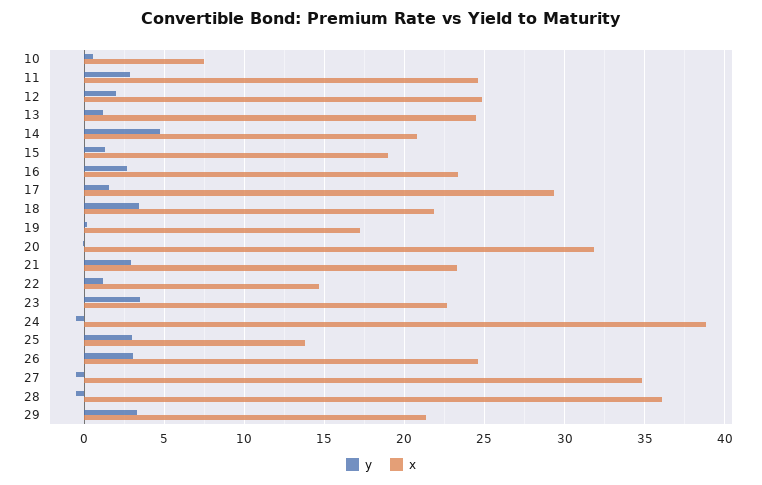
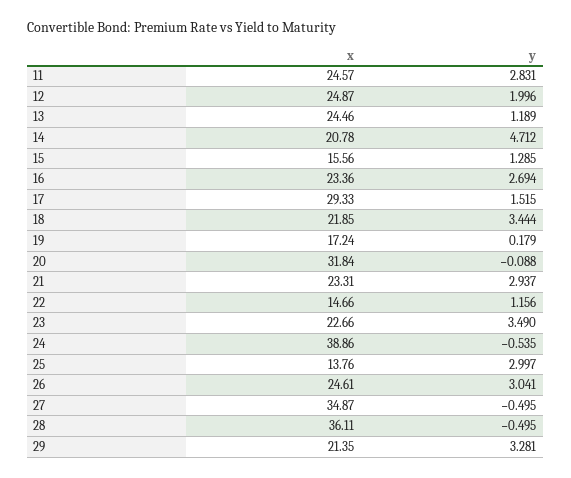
y, 10: 0.5 -> none
x, 10: 7.5 -> none
x, 15: 19 -> 15.56

